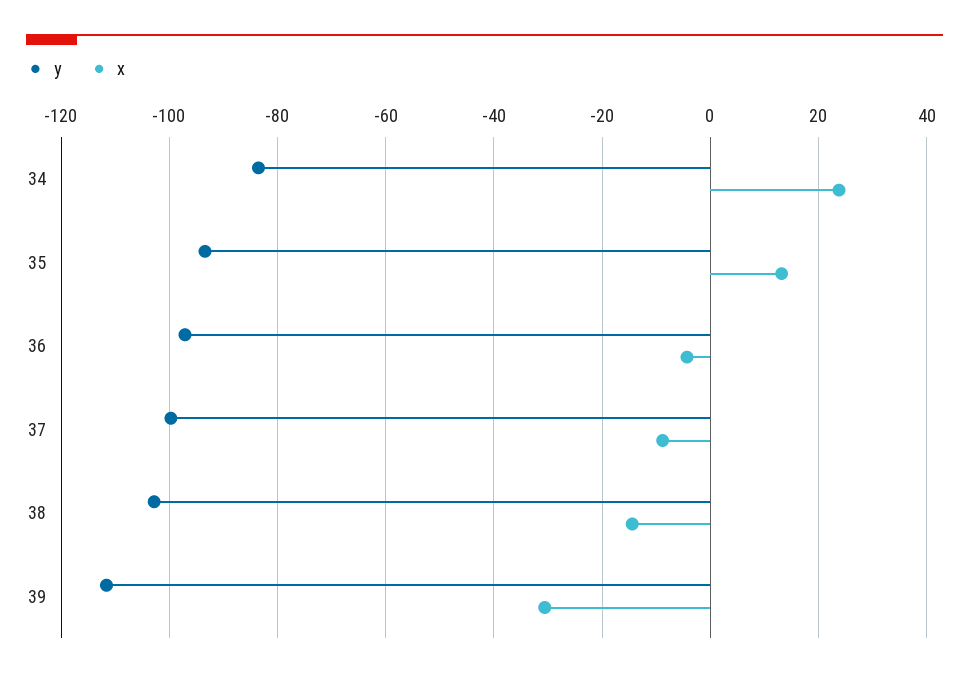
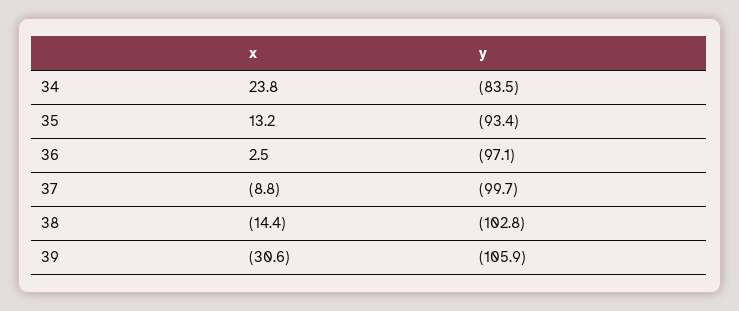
x, 36: -4 -> 2.5
y, 39: -112 -> -105.9

